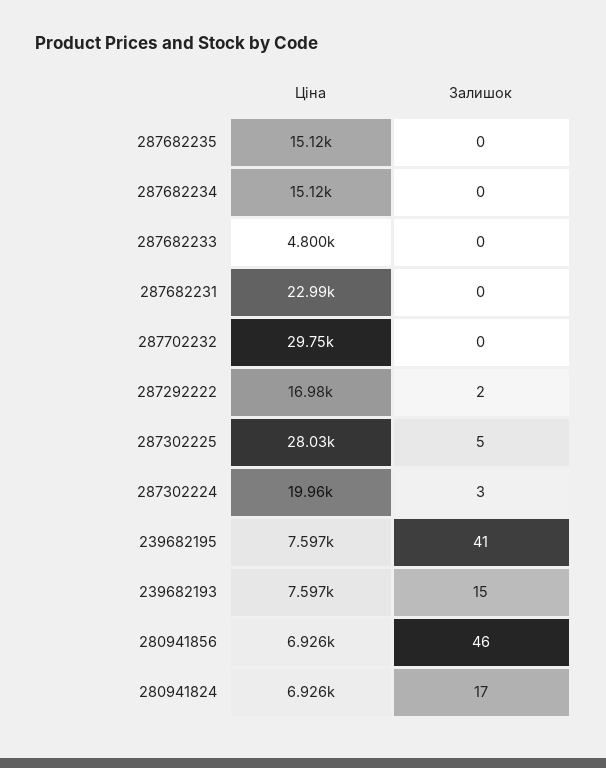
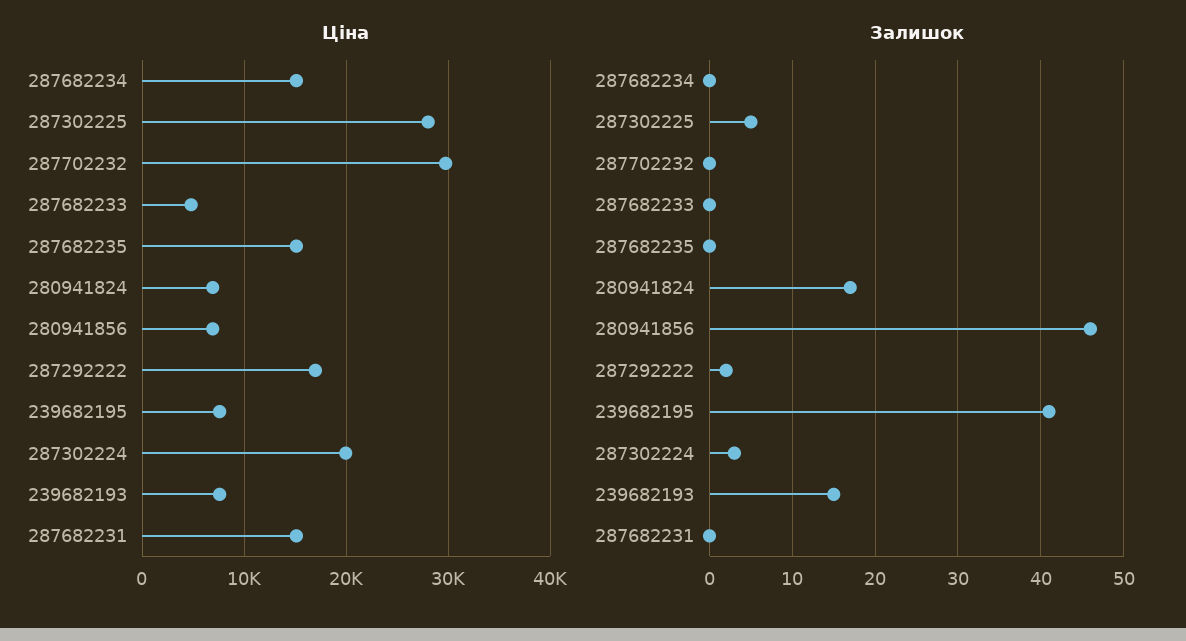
Ціна, 287682231: 22990 -> 15000

